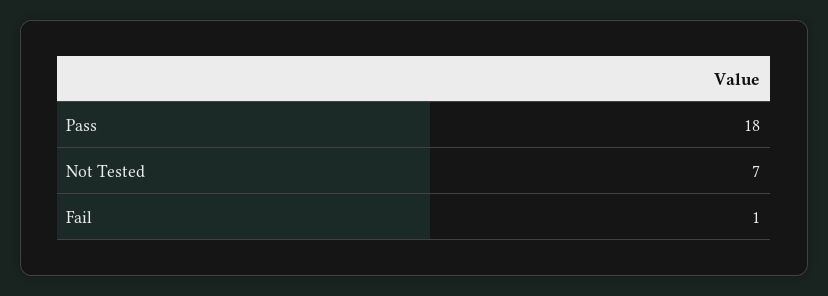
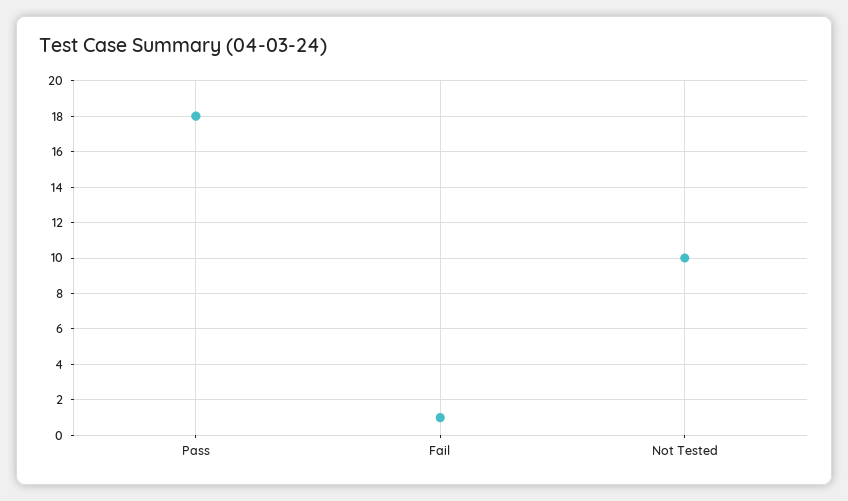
Not Tested: 7 -> 10

